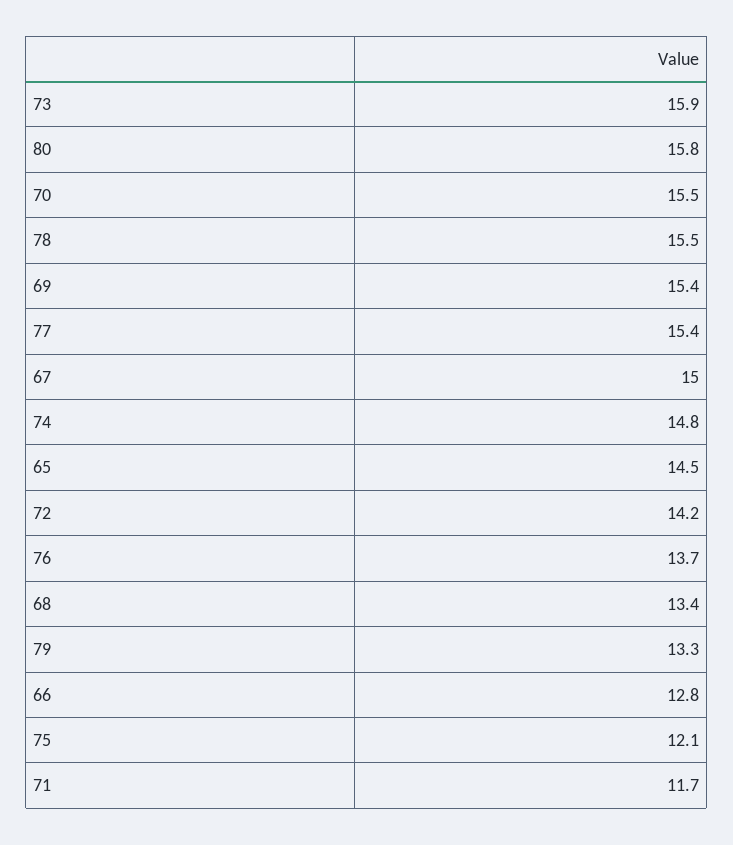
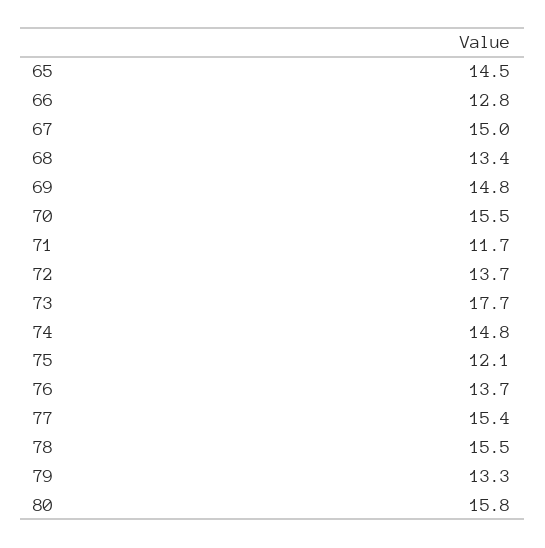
73: 15.9 -> 17.7
69: 15.4 -> 14.8
72: 14.2 -> 13.7

